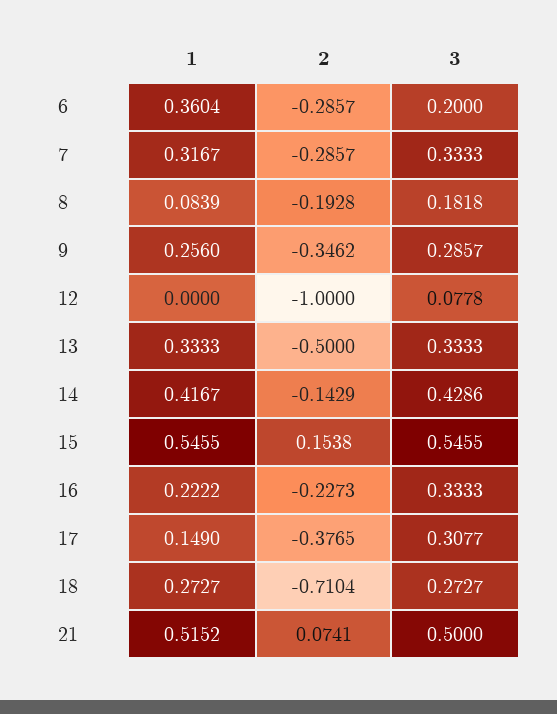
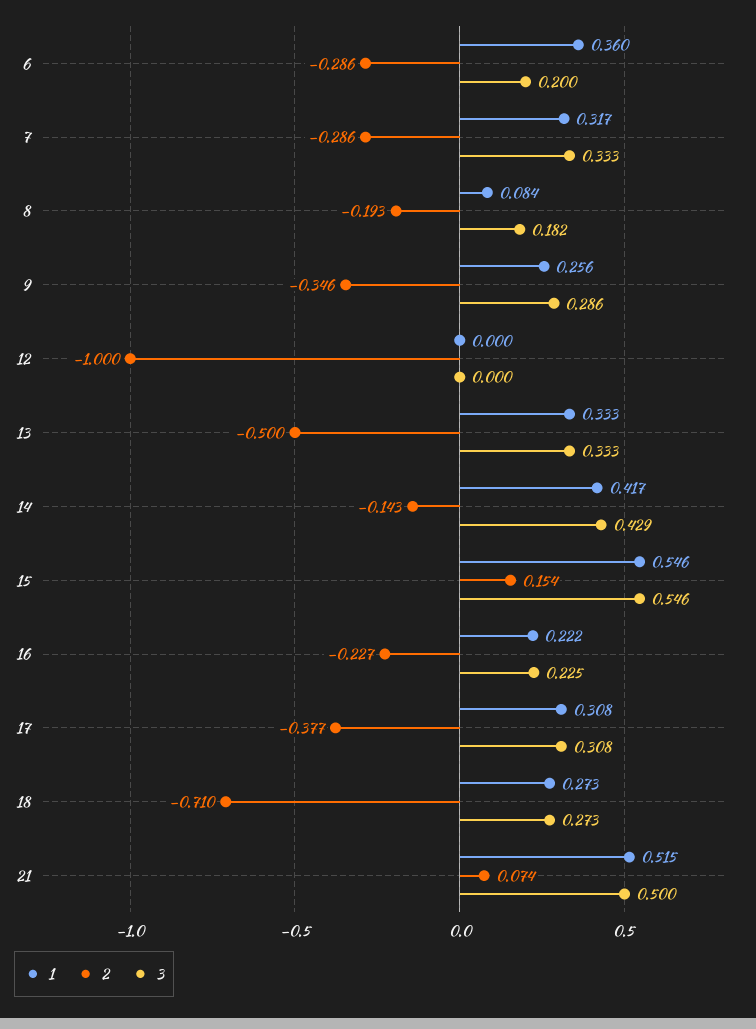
3, 12: 0.0778 -> 0
3, 16: 0.3333 -> 0.225
1, 17: 0.149 -> 0.308

